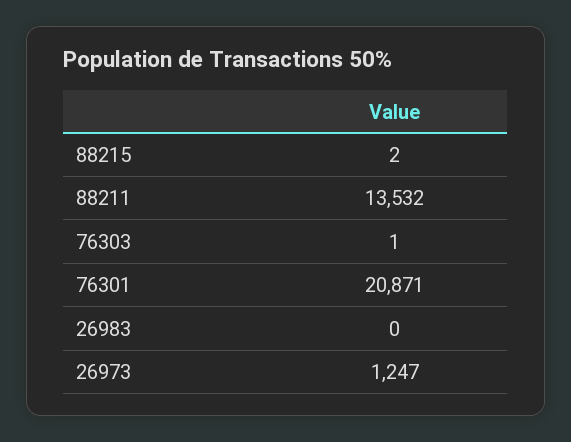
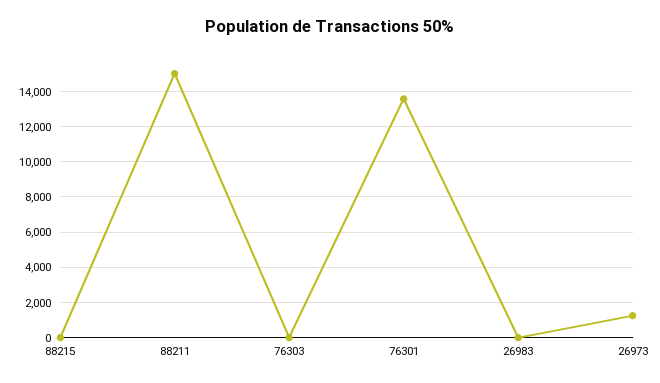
88211: 13532 -> 15000
76301: 20871 -> 13500

